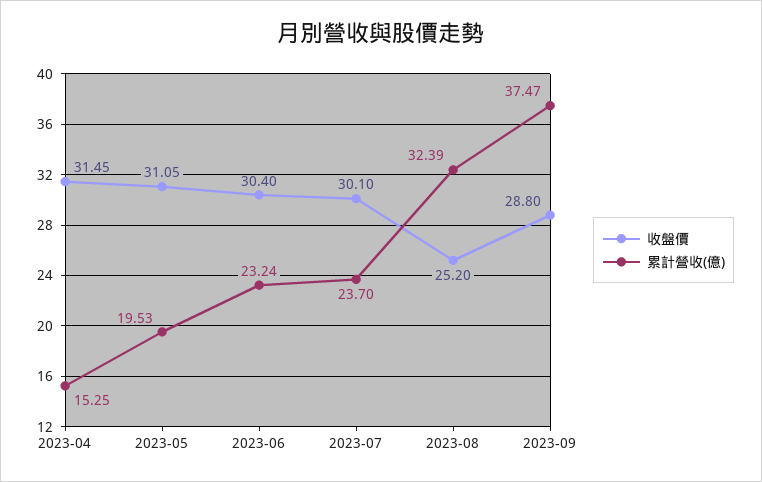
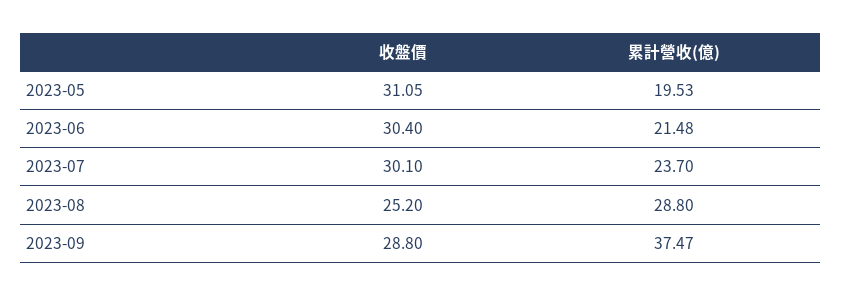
收盤價, 2023-04: 31.45 -> none
累計營收(億), 2023-04: 15.25 -> none
累計營收(億), 2023-06: 23.24 -> 21.48
累計營收(億), 2023-08: 32.39 -> 28.8

